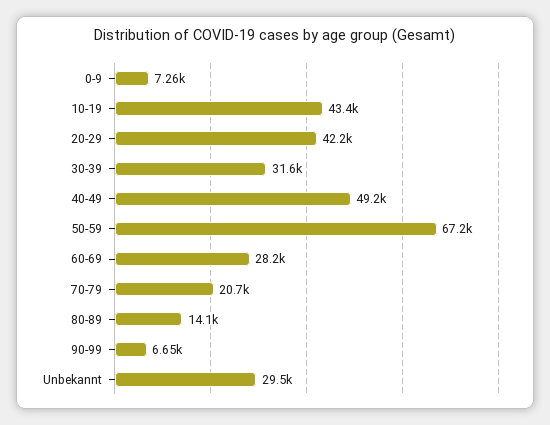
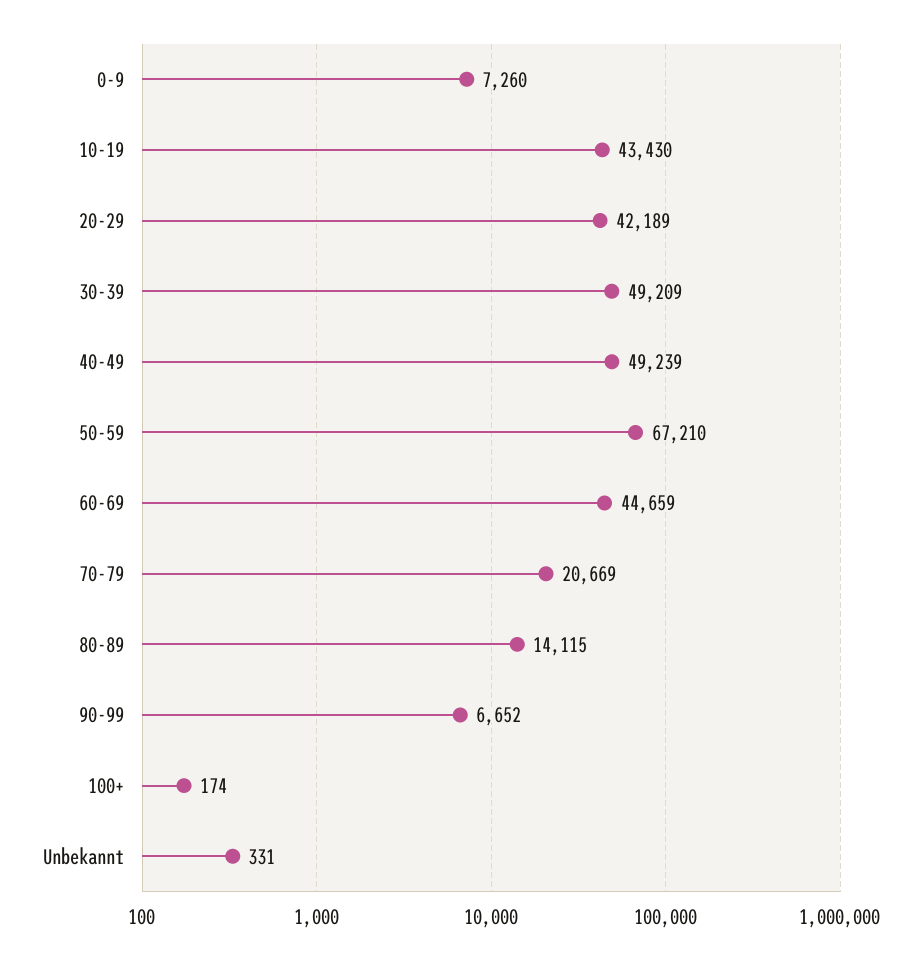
30-39: 31600 -> 49209
60-69: 28200 -> 44659
Unbekannt: 29500 -> 331
100+: none -> 174

